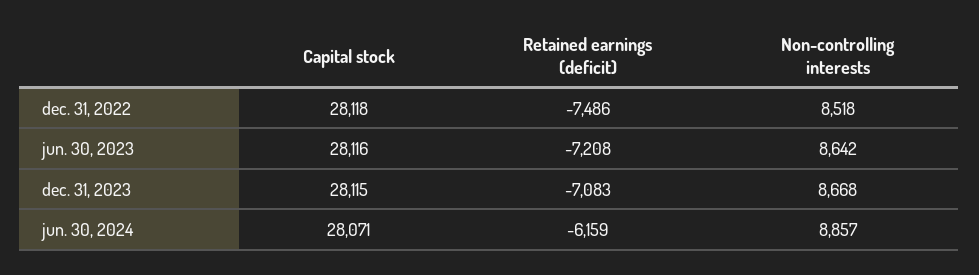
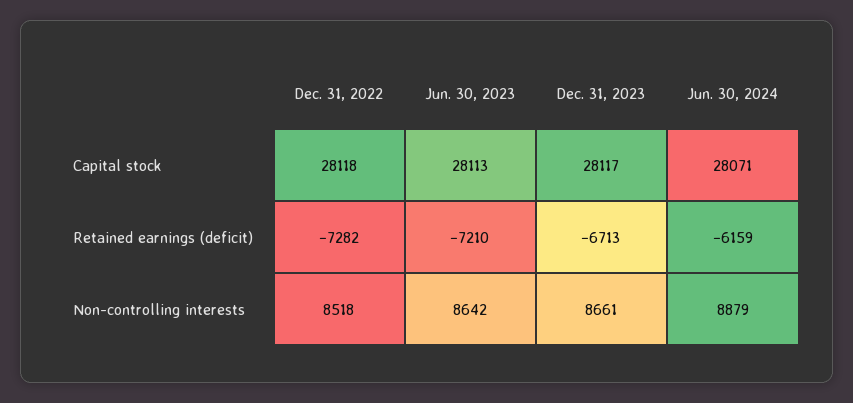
Retained earnings (deficit), dec. 31, 2022: -7486 -> -7282
Capital stock, jun. 30, 2023: 28116 -> 28113
Retained earnings (deficit), jun. 30, 2023: -7208 -> -7210
Capital stock, dec. 31, 2023: 28115 -> 28117
Retained earnings (deficit), dec. 31, 2023: -7083 -> -6713
Non-controlling interests, dec. 31, 2023: 8668 -> 8661
Non-controlling interests, jun. 30, 2024: 8857 -> 8879

